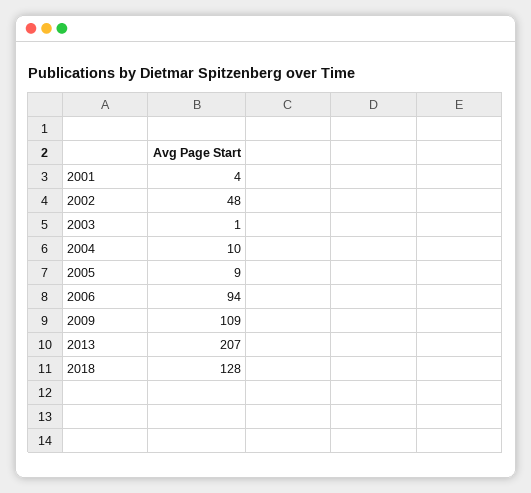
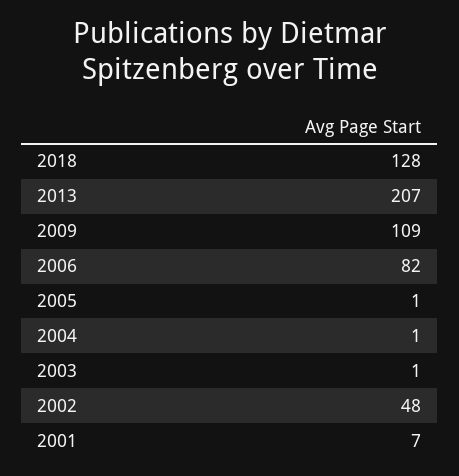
2001: 4 -> 7
2004: 10 -> 1
2005: 9 -> 1
2006: 94 -> 82

